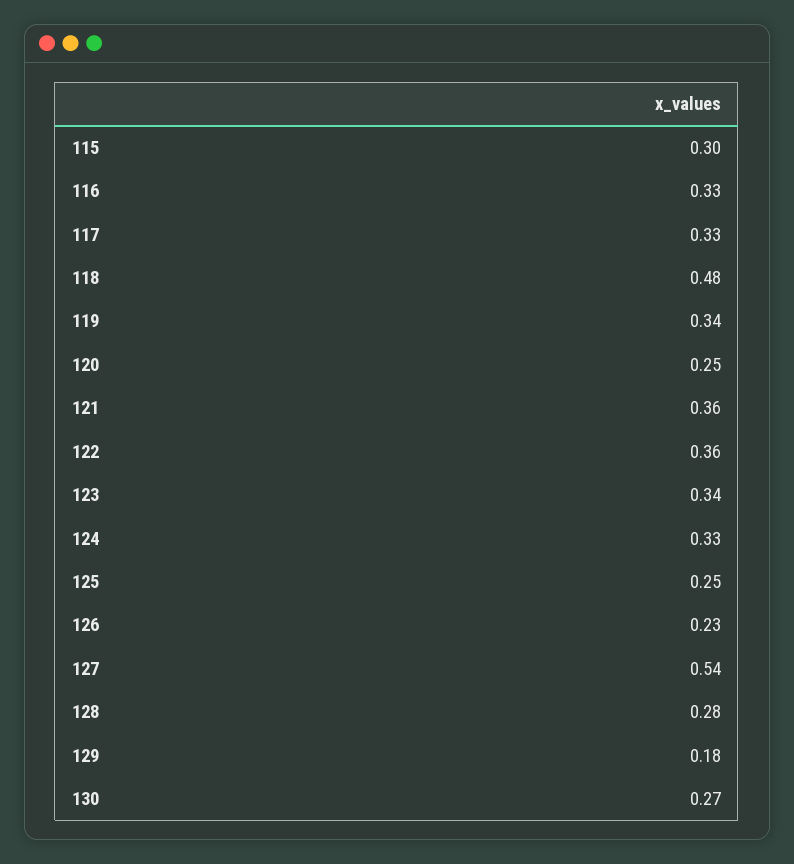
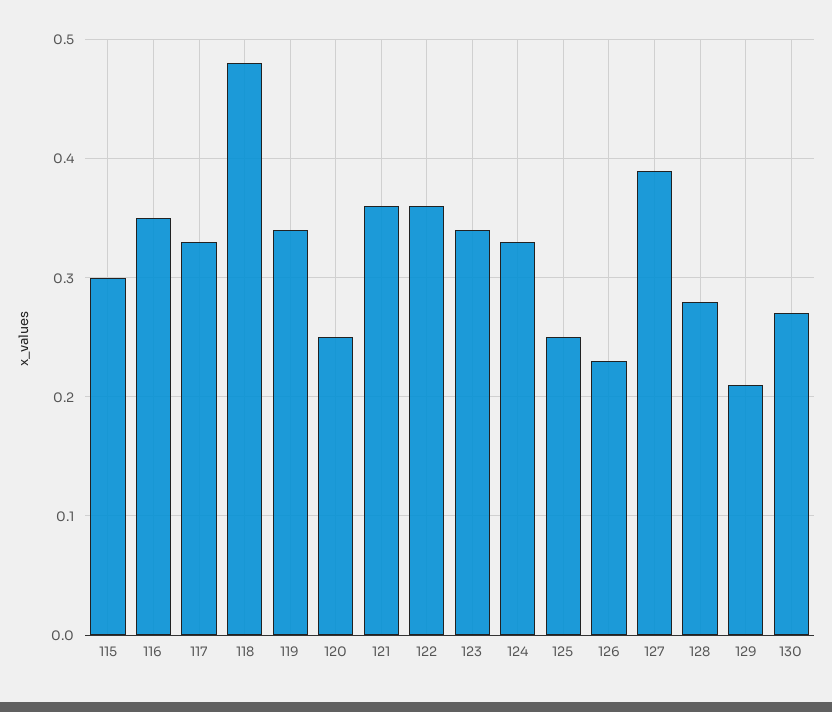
116: 0.33 -> 0.35
127: 0.54 -> 0.39
129: 0.18 -> 0.21

